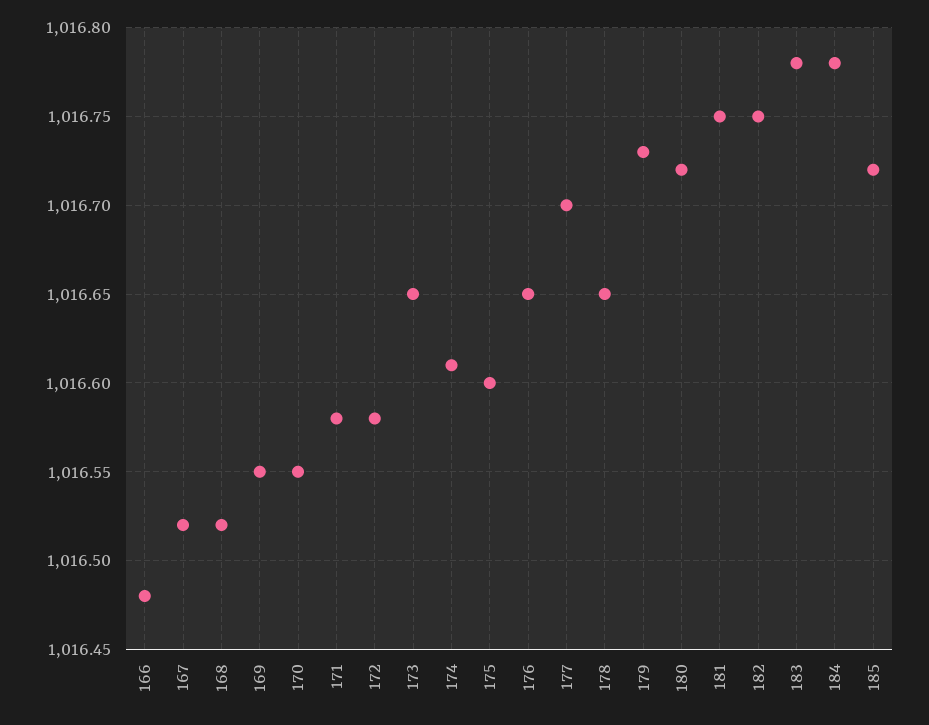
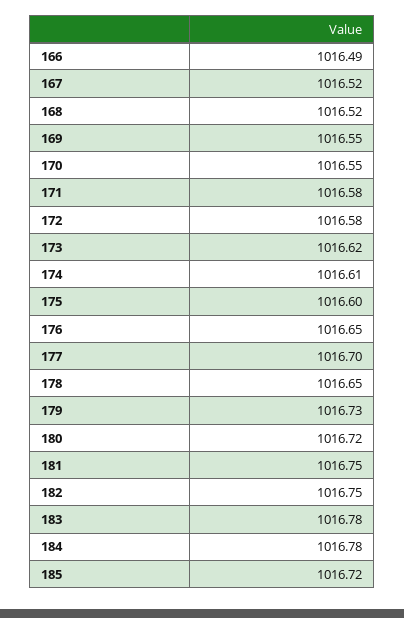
166: 1016.48 -> 1016.49
173: 1016.65 -> 1016.62

